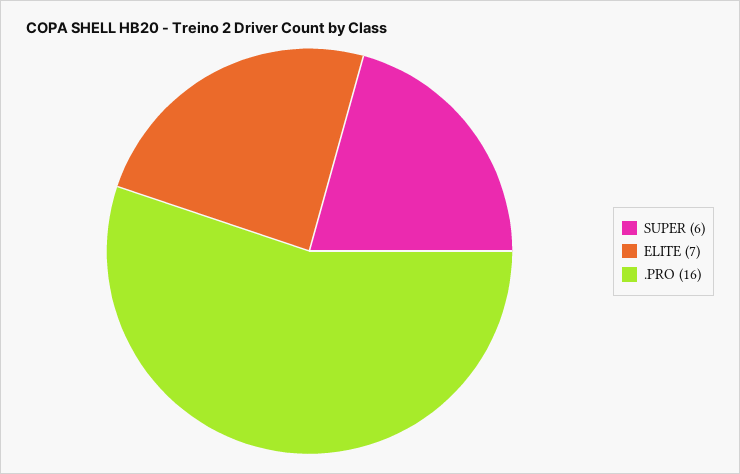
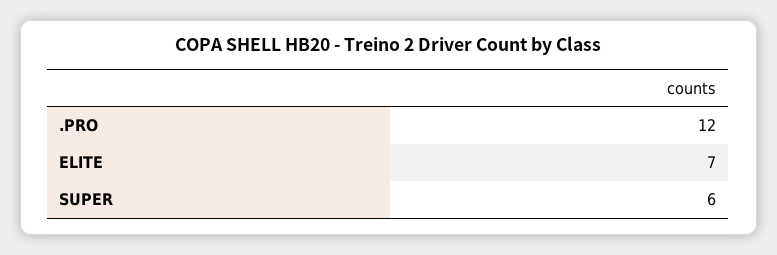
.PRO: 16 -> 12

